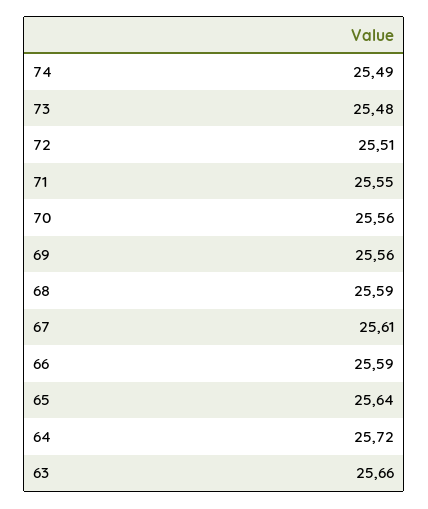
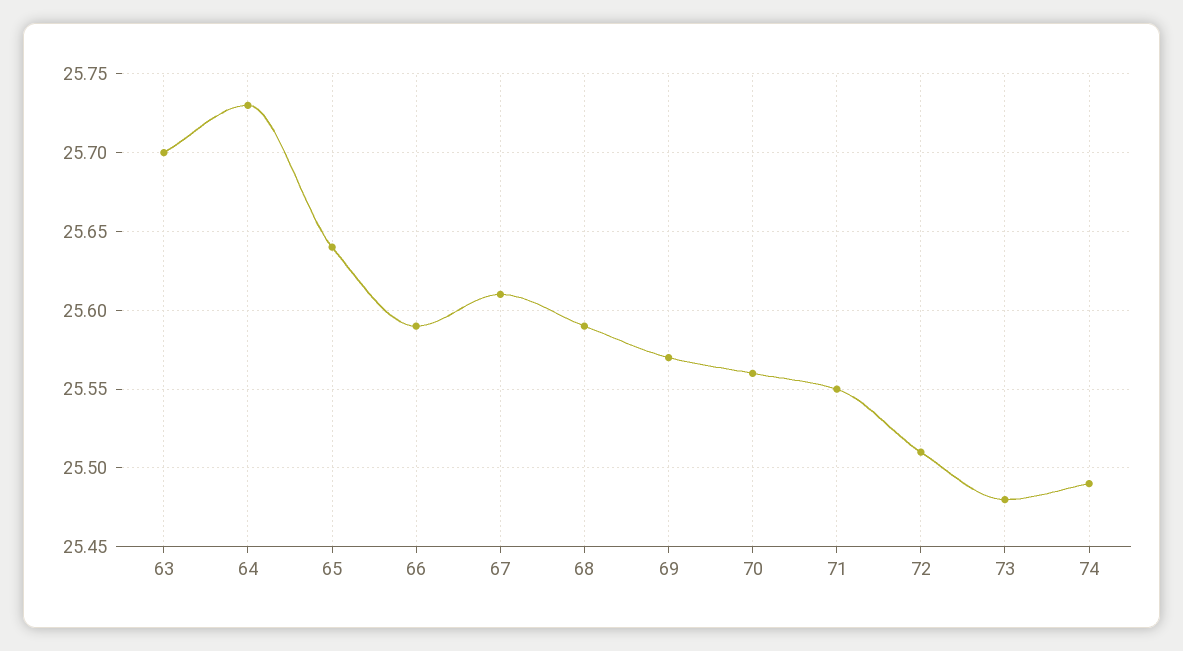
69: 25.56 -> 25.57
64: 25.72 -> 25.73
63: 25.66 -> 25.7

